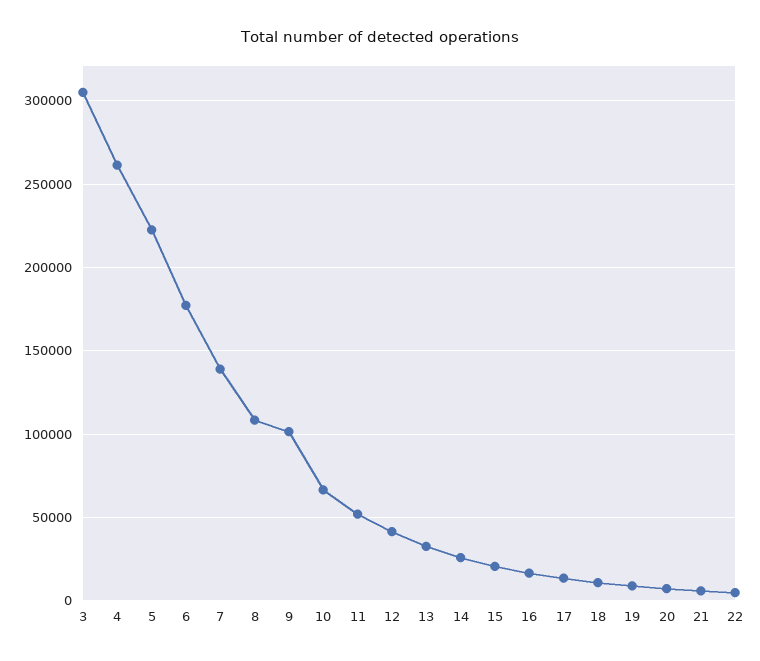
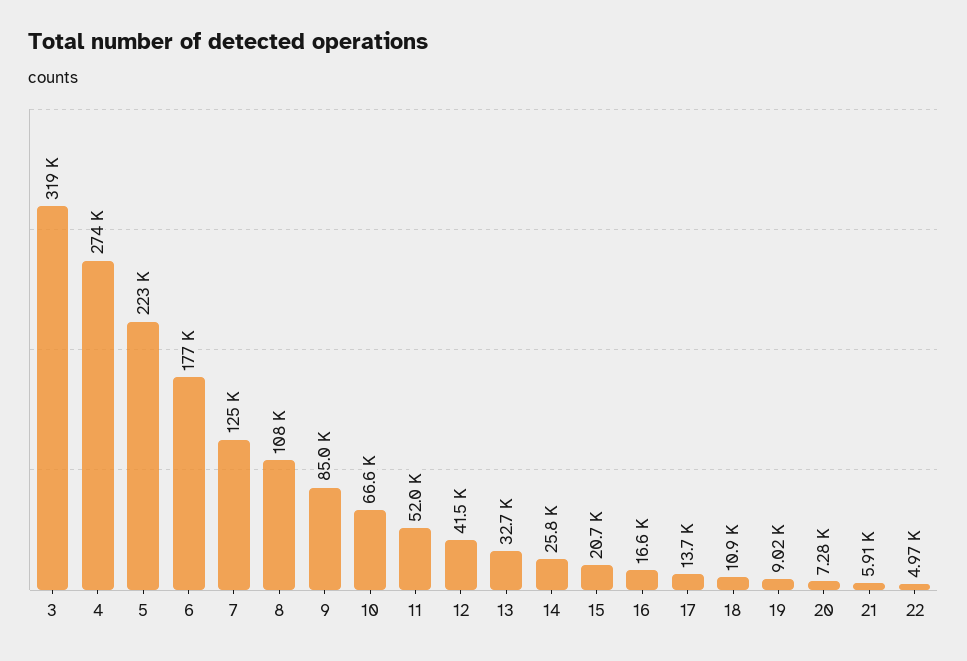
3: 305000 -> 319000
4: 260000 -> 274000
7: 140000 -> 125000
9: 100000 -> 85000

